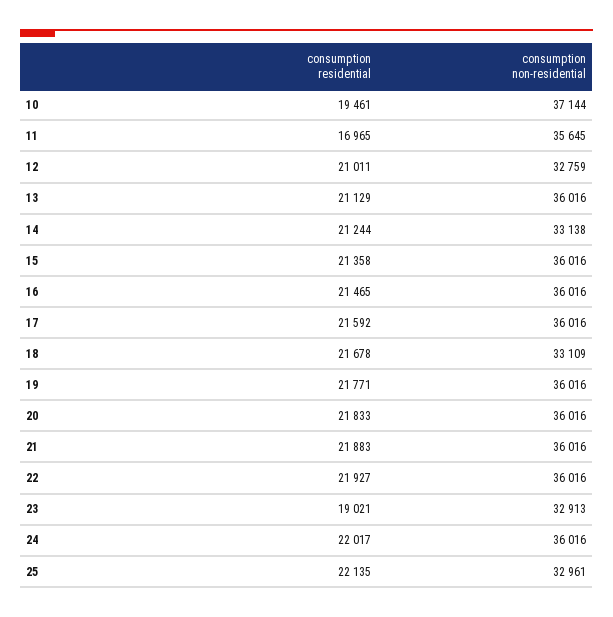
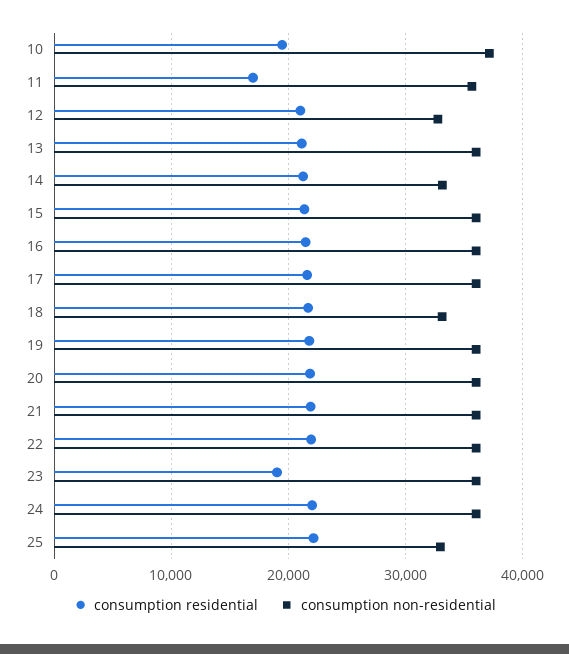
consumption non-residential, 23: 32913 -> 36000

